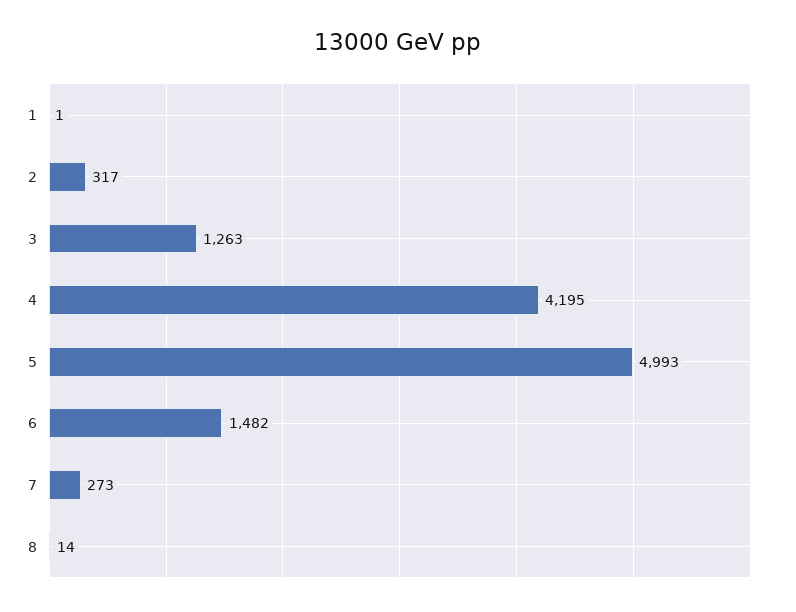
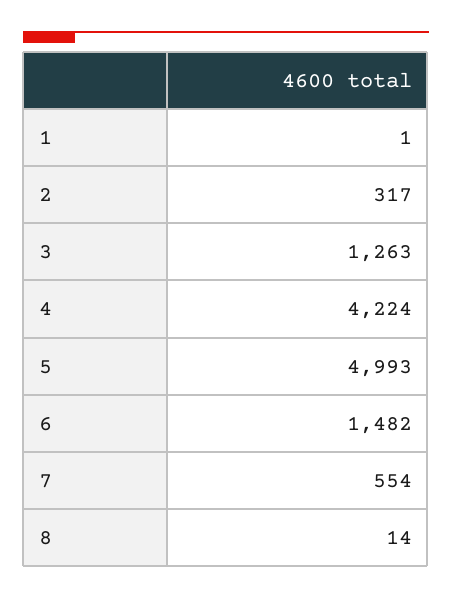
4: 4195 -> 4224
7: 273 -> 554

